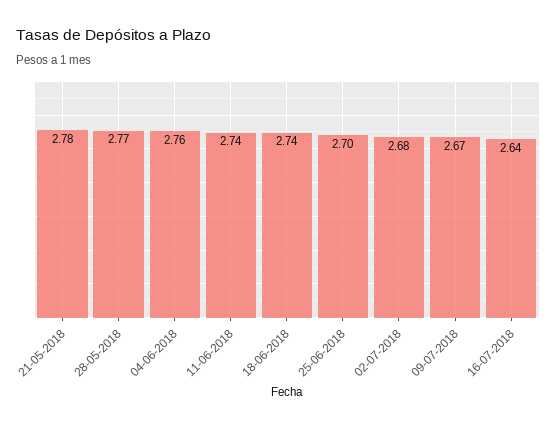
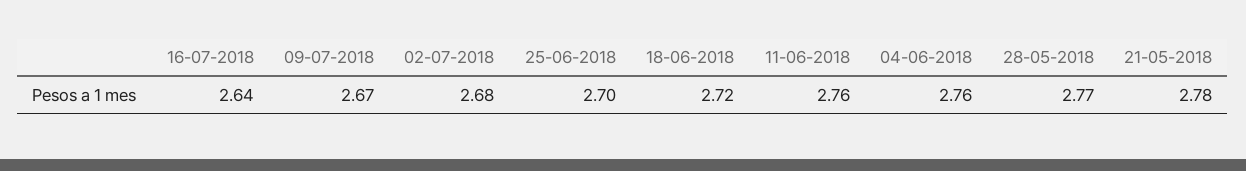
11-06-2018: 2.74 -> 2.76
18-06-2018: 2.74 -> 2.72

